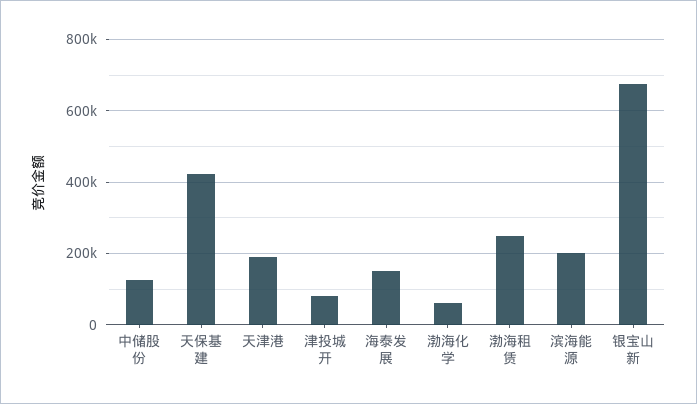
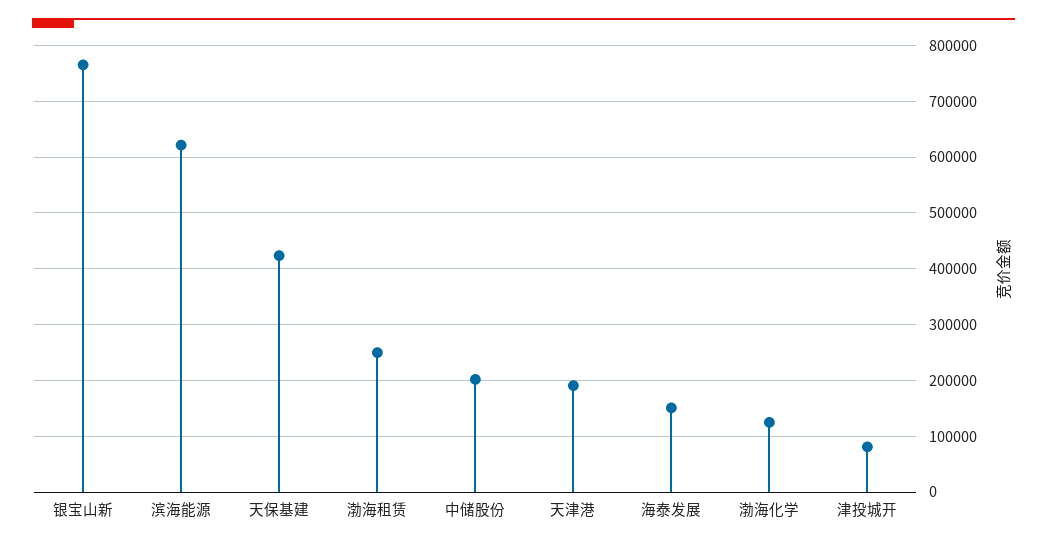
中储股份: 120000 -> 200000
渤海化学: 60000 -> 120000
滨海能源: 200000 -> 620000
银宝山新: 680000 -> 760000

